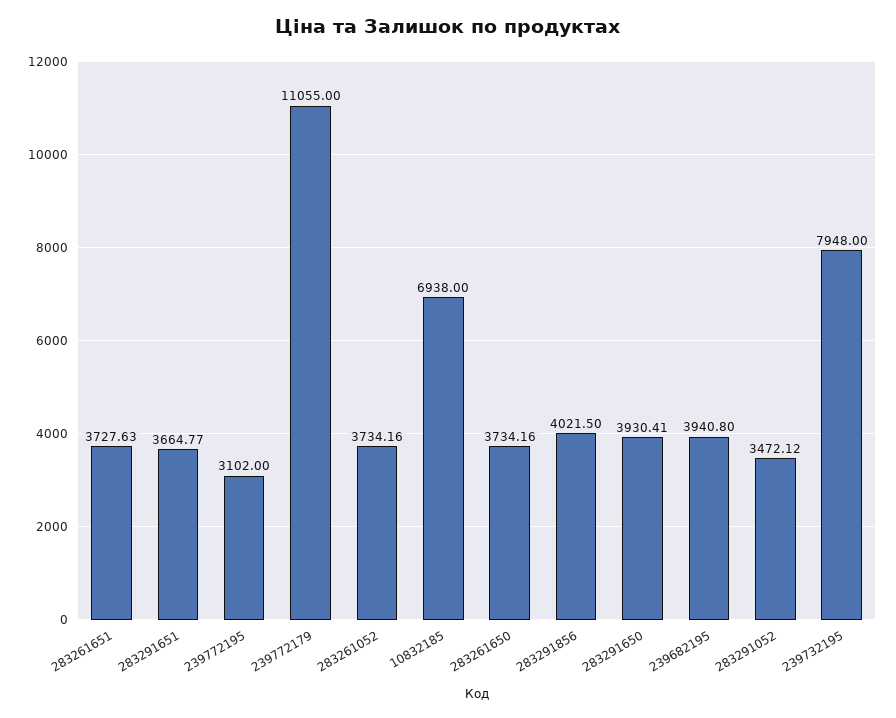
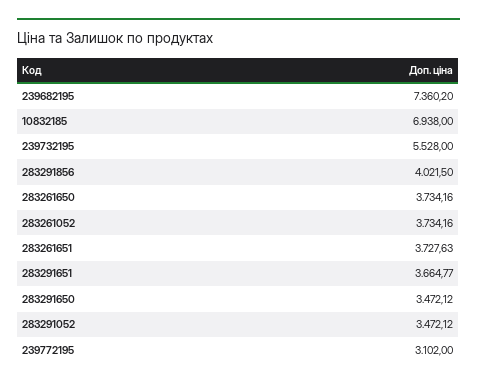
239772179: 11055 -> none
283291650: 3930.41 -> 3472.12
239682195: 3940.8 -> 7360.2
239732195: 7948 -> 5528

